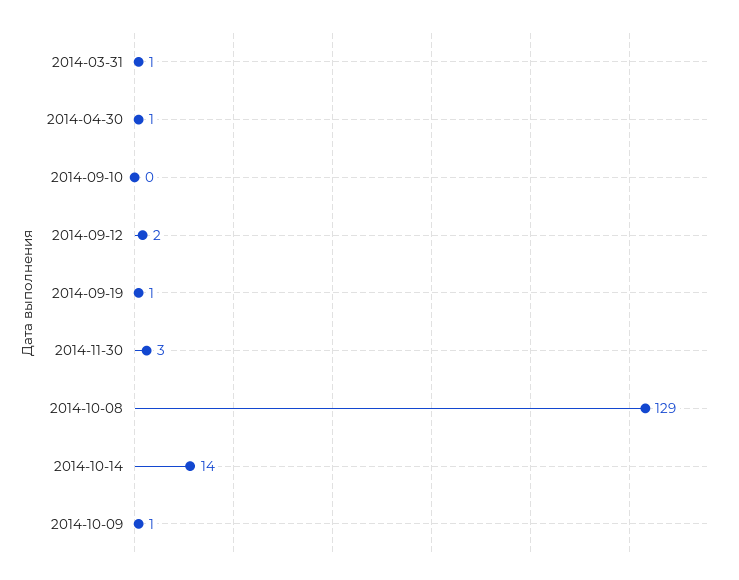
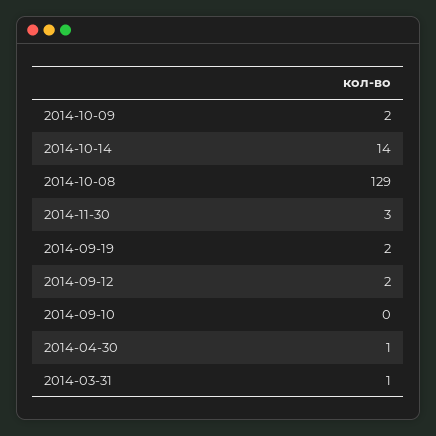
2014-09-19: 1 -> 2
2014-10-09: 1 -> 2

